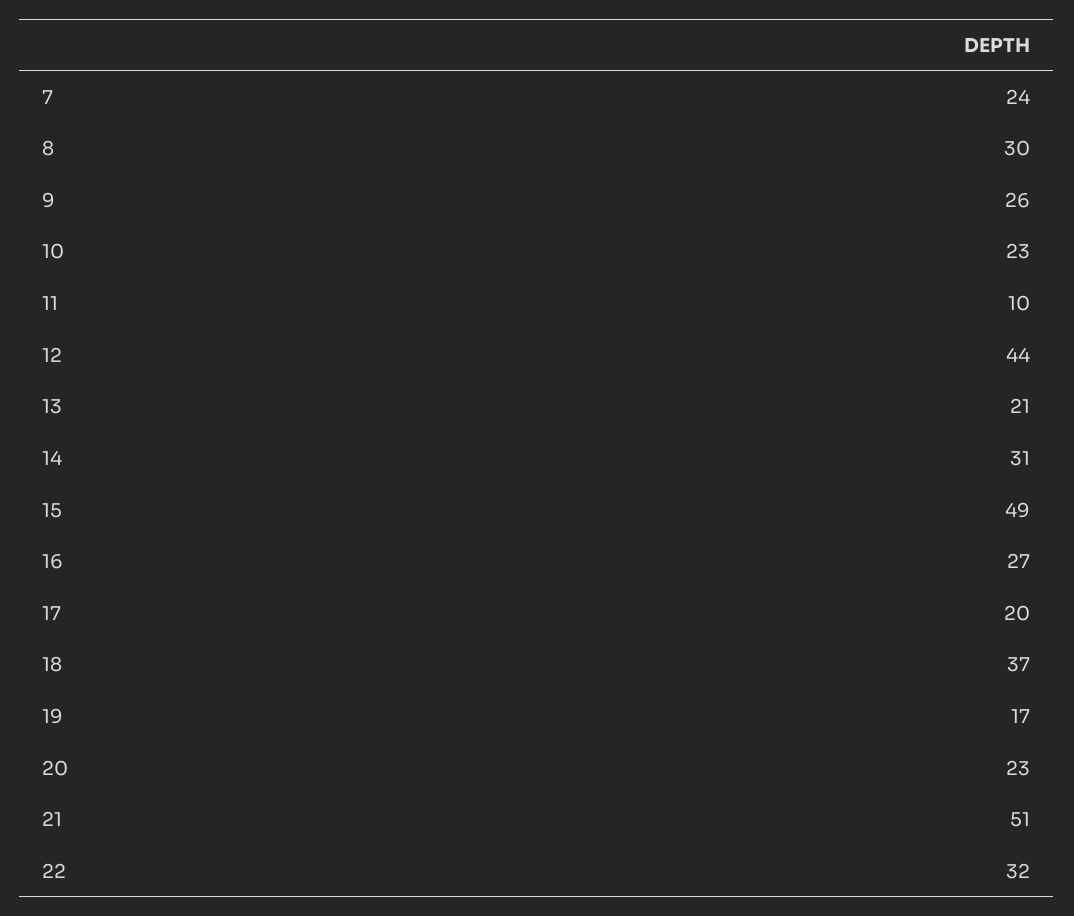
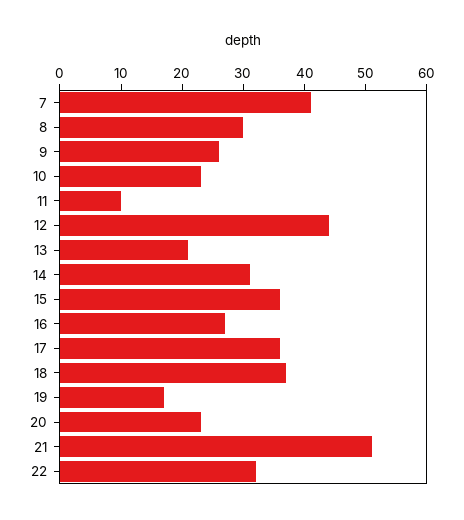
7: 24 -> 40
15: 49 -> 35
17: 20 -> 35

